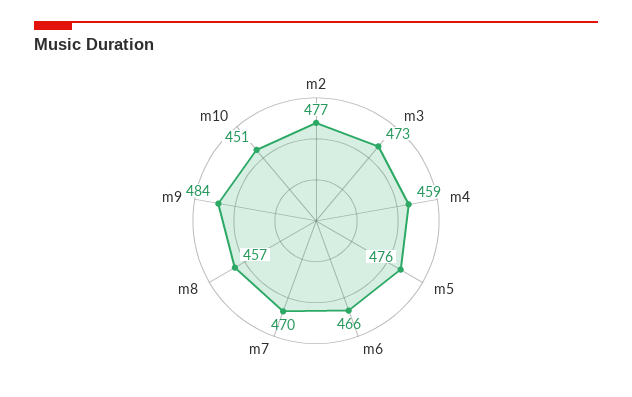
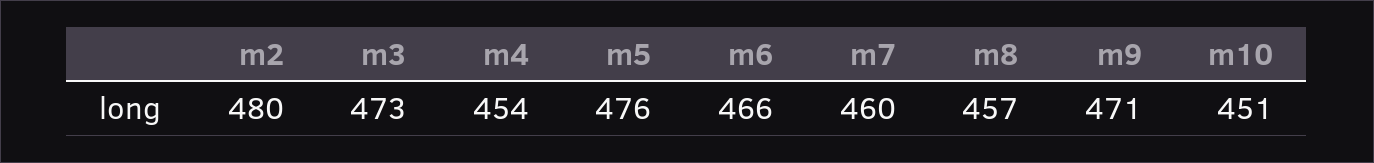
m2: 477 -> 480
m4: 459 -> 454
m7: 470 -> 460
m9: 484 -> 471

